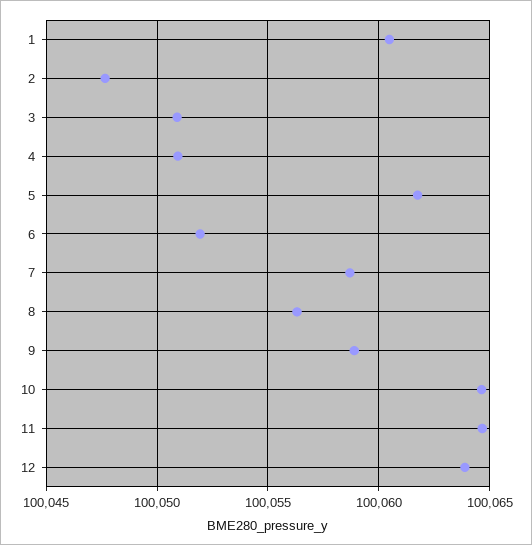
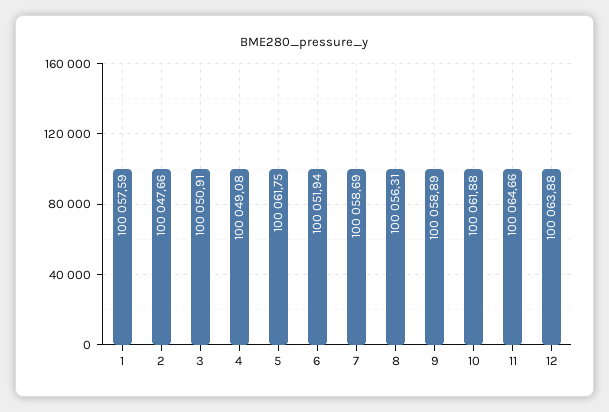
1: 100060.5 -> 100057.59
4: 100051 -> 100049.08
10: 100064.5 -> 100061.88

